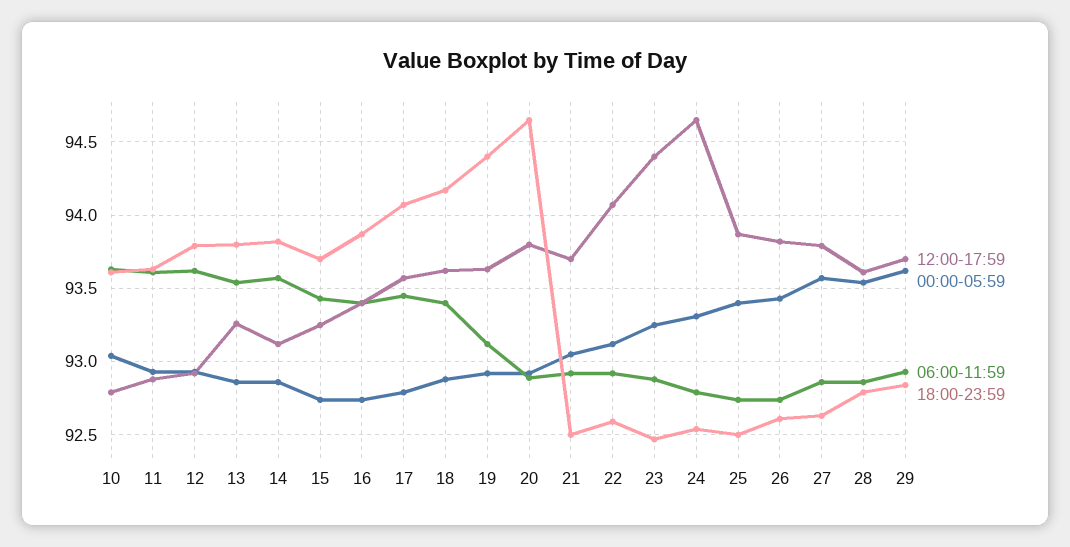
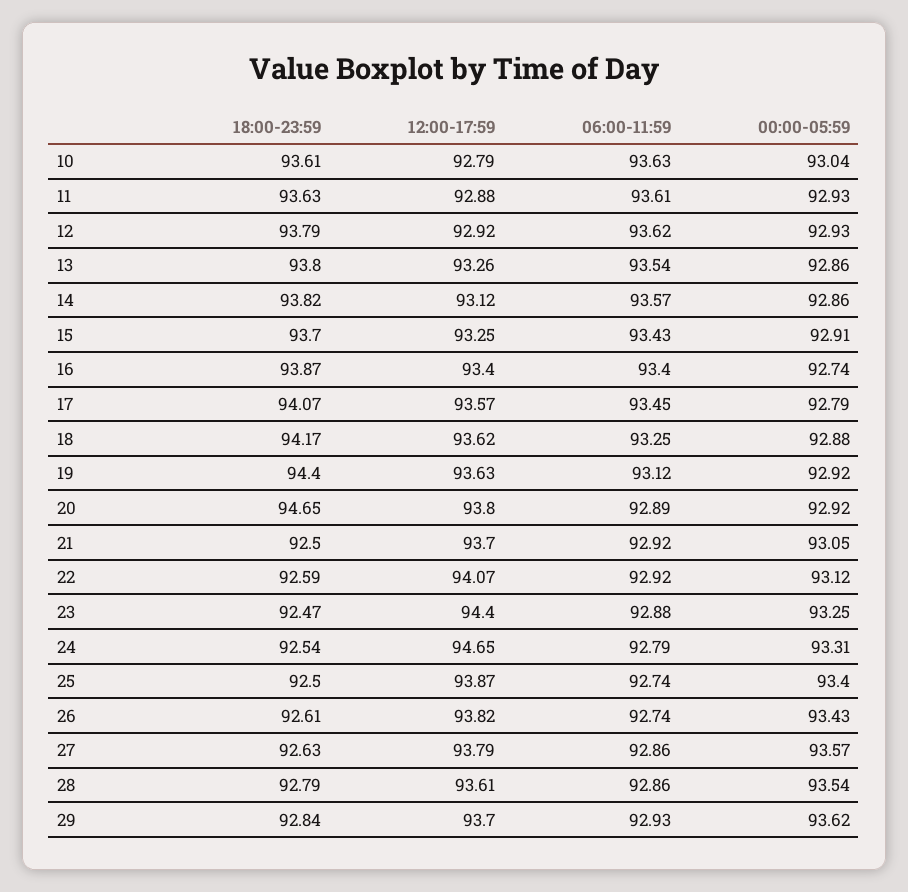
00:00-05:59, 15: 92.75 -> 92.91
06:00-11:59, 18: 93.4 -> 93.25

